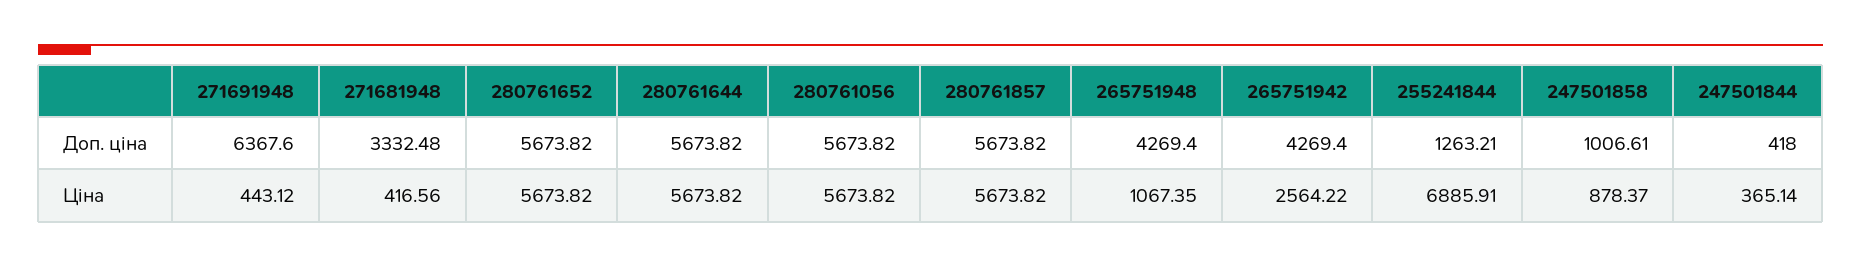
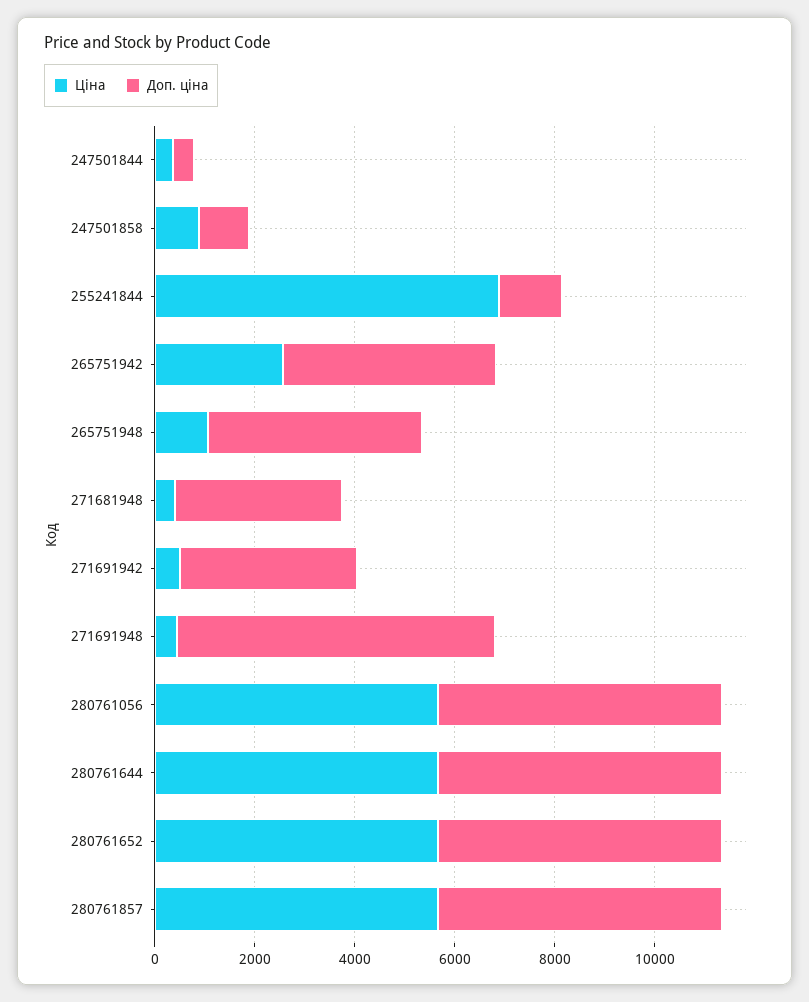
Ціна, 271691942: none -> 500
Доп. ціна, 271691942: none -> 3500

